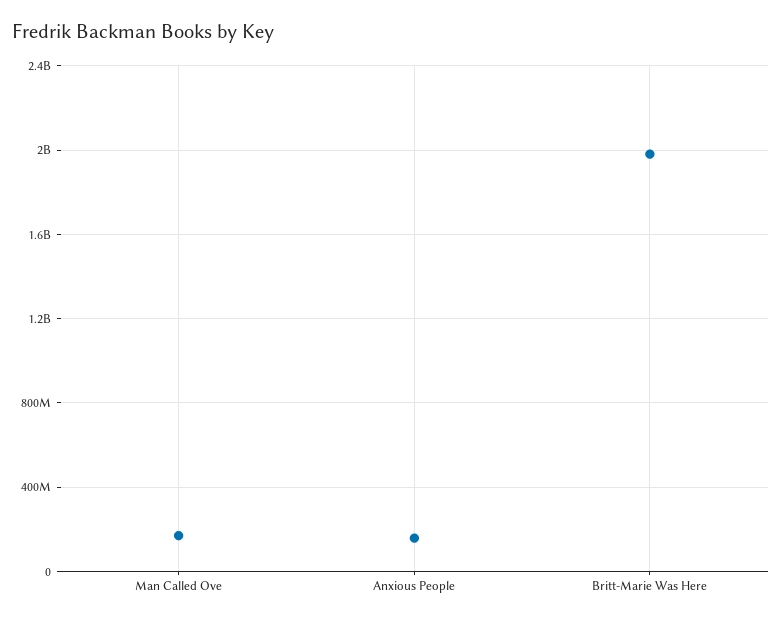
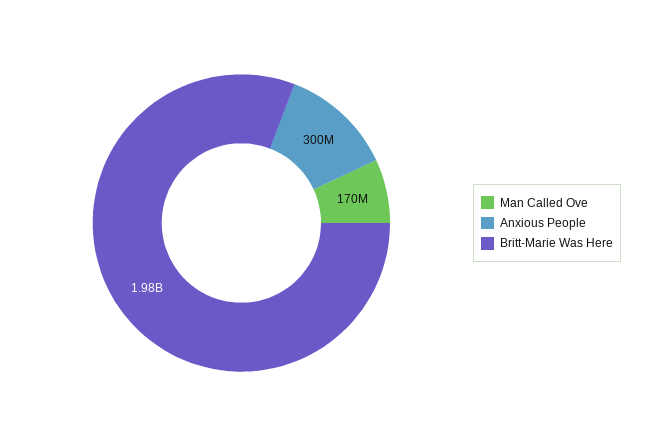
Anxious People: 150000000 -> 300000000

